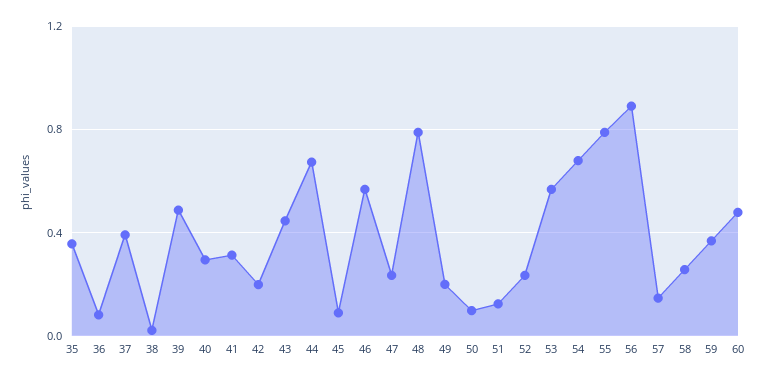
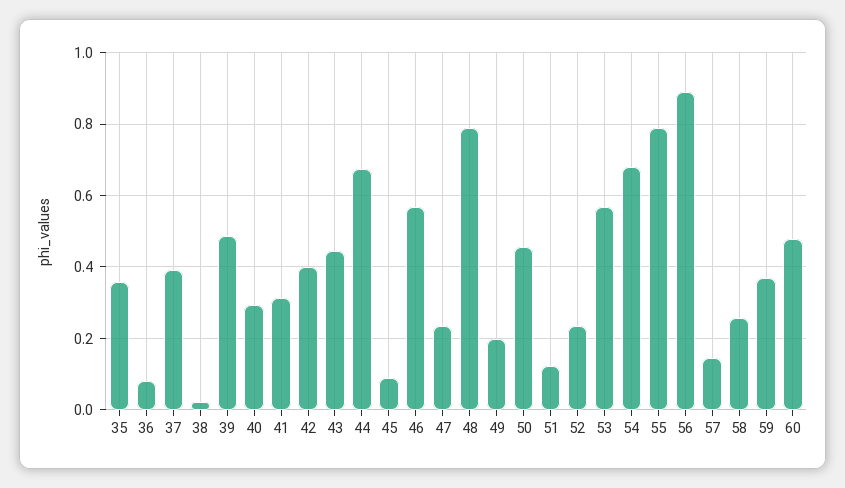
42: 0.2 -> 0.4
50: 0.1 -> 0.46

